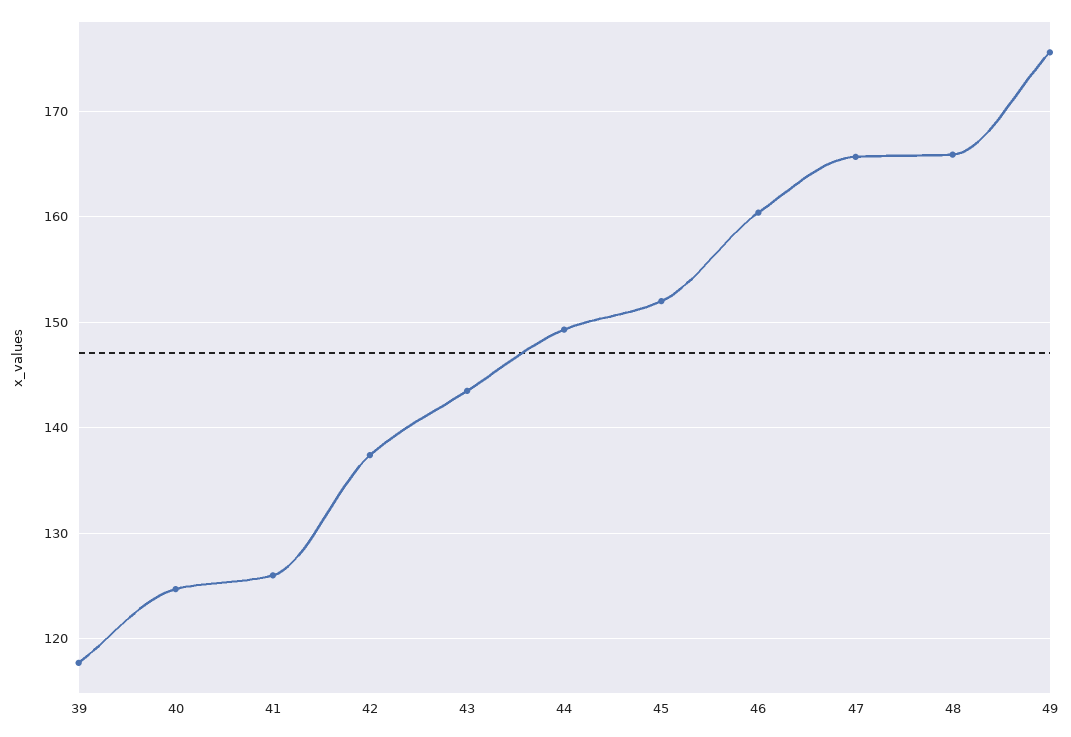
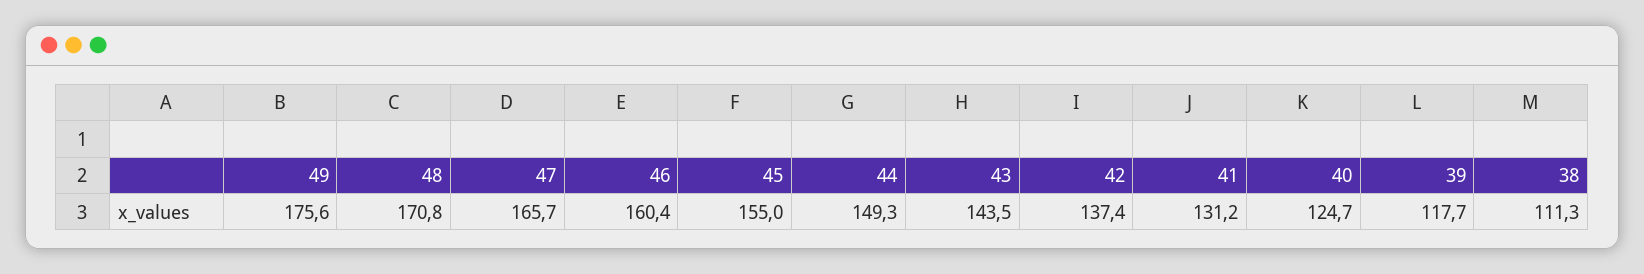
41: 126 -> 131.2
45: 152 -> 155
48: 166 -> 170.8
38: none -> 111.3

